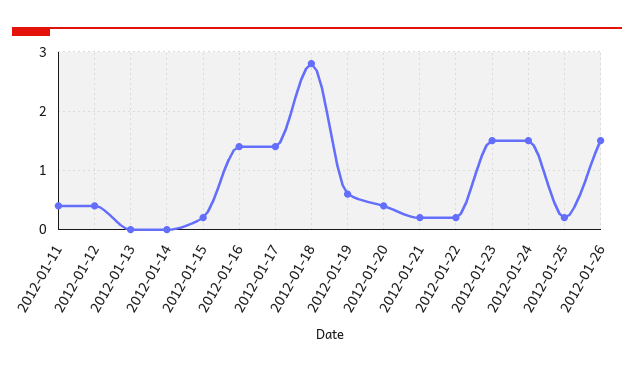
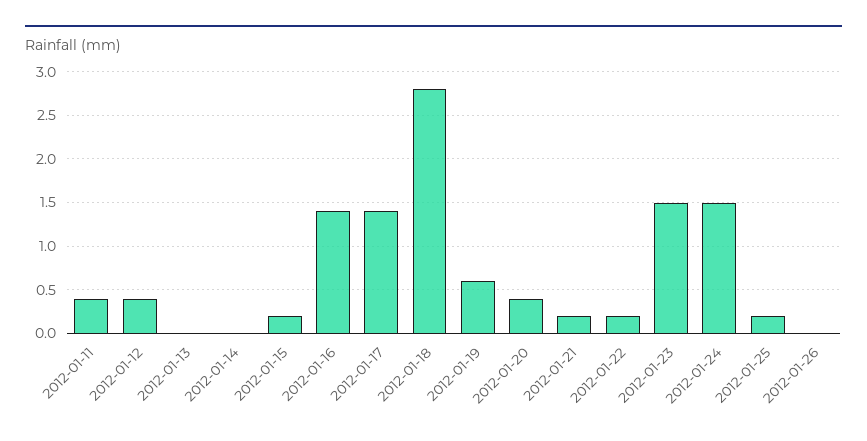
2012-01-26: 1.5 -> 0

